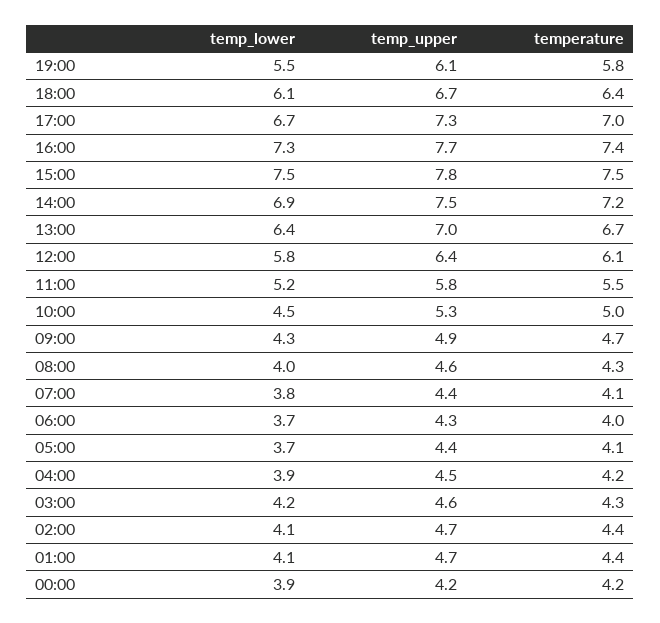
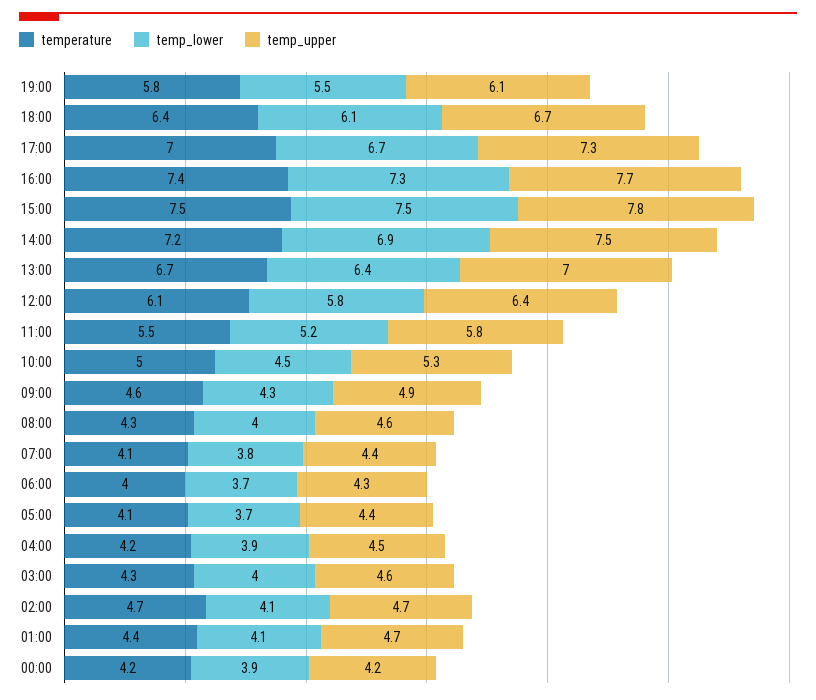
temperature, 09:00: 4.7 -> 4.6
temp_lower, 03:00: 4.2 -> 4
temperature, 02:00: 4.4 -> 4.7

